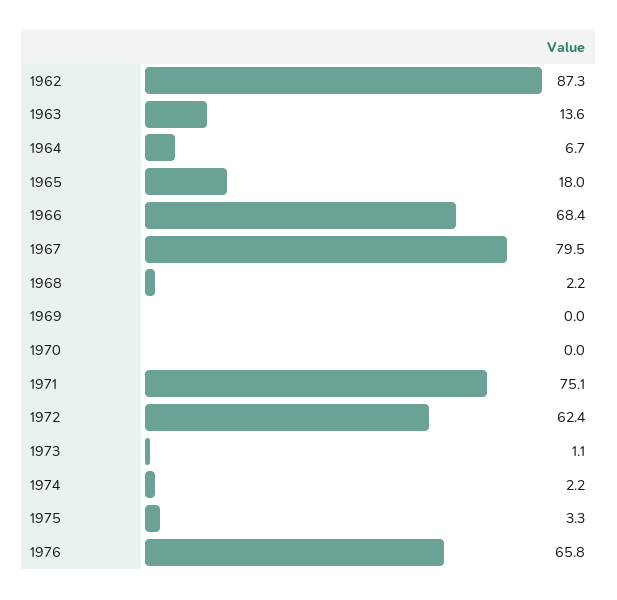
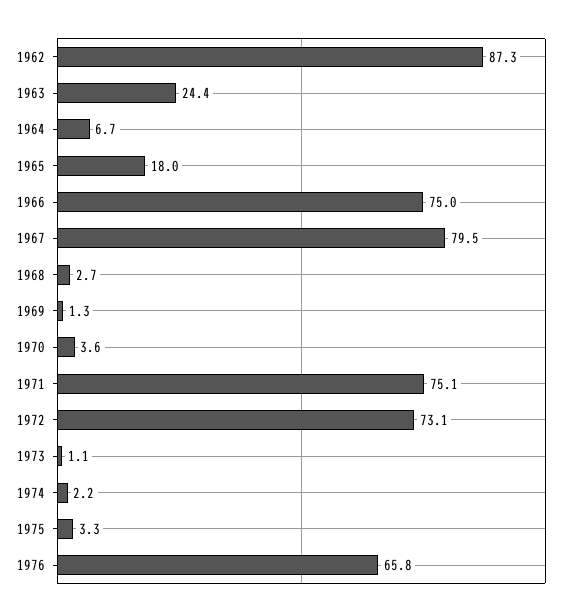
1963: 13.6 -> 24.4
1966: 68.4 -> 75
1968: 2.2 -> 2.7
1969: 0 -> 1.3
1970: 0 -> 3.6
1972: 62.4 -> 73.1

